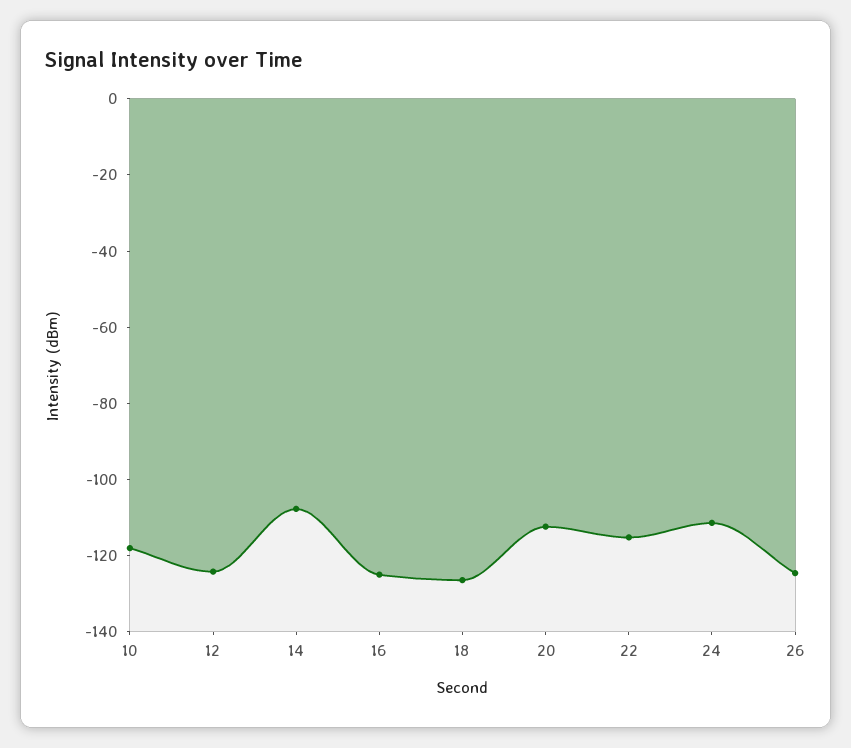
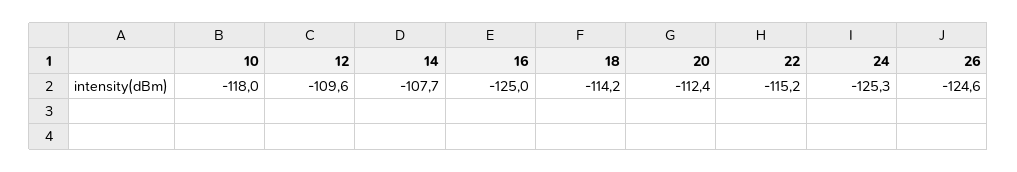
12: -125 -> -109.6
18: -125 -> -114.2
24: -110 -> -125.3

